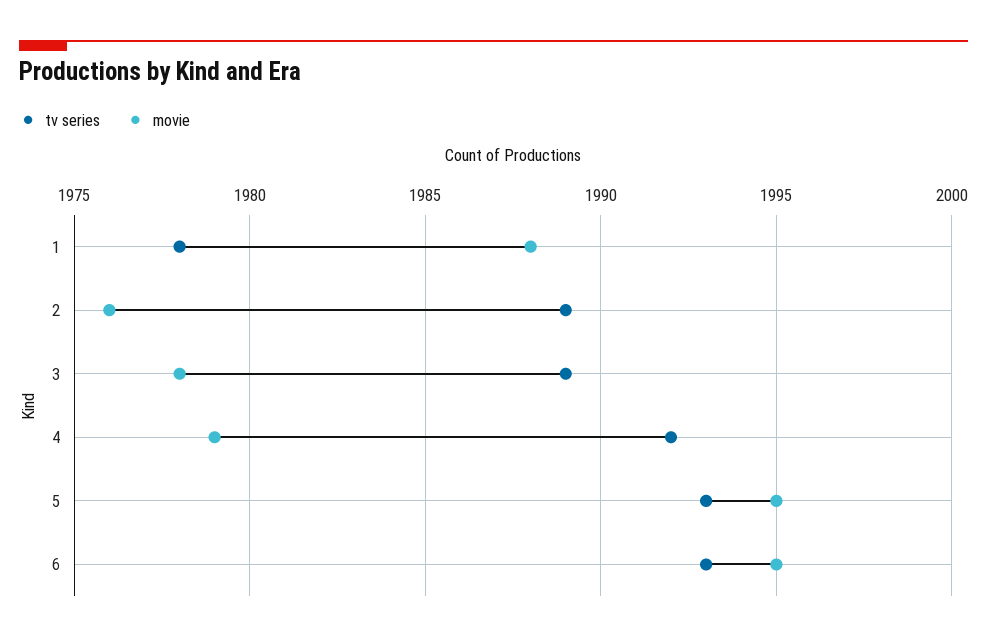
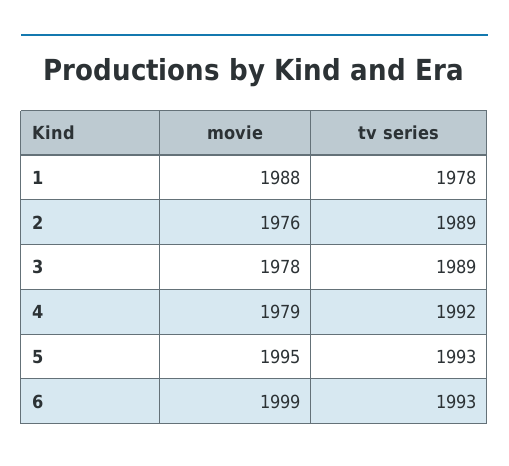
movie, 6: 1995 -> 1999

